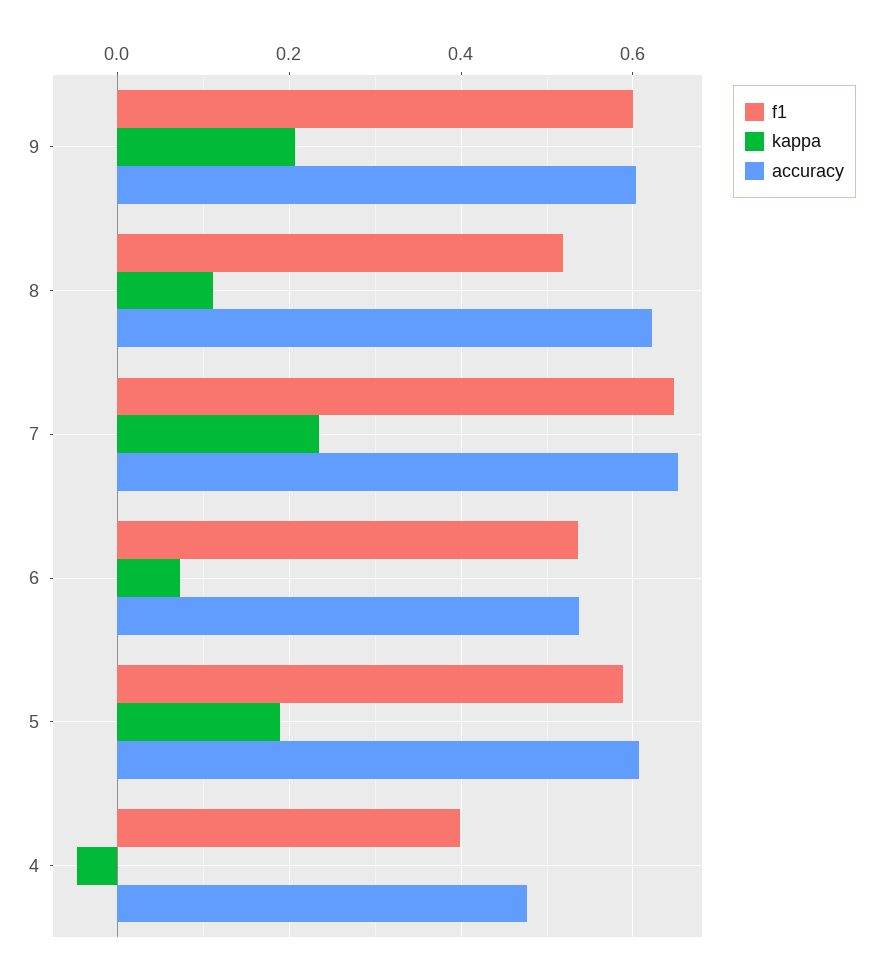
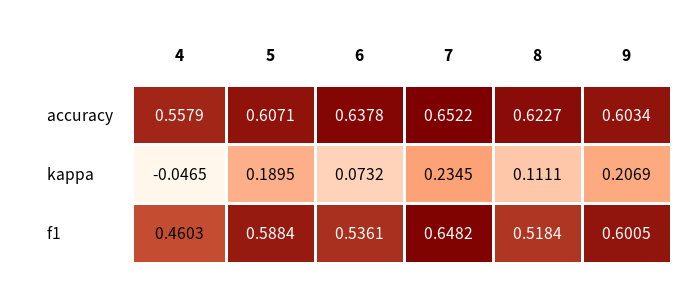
accuracy, 6: 0.54 -> 0.6378
f1, 4: 0.4 -> 0.4603
accuracy, 4: 0.48 -> 0.5579

